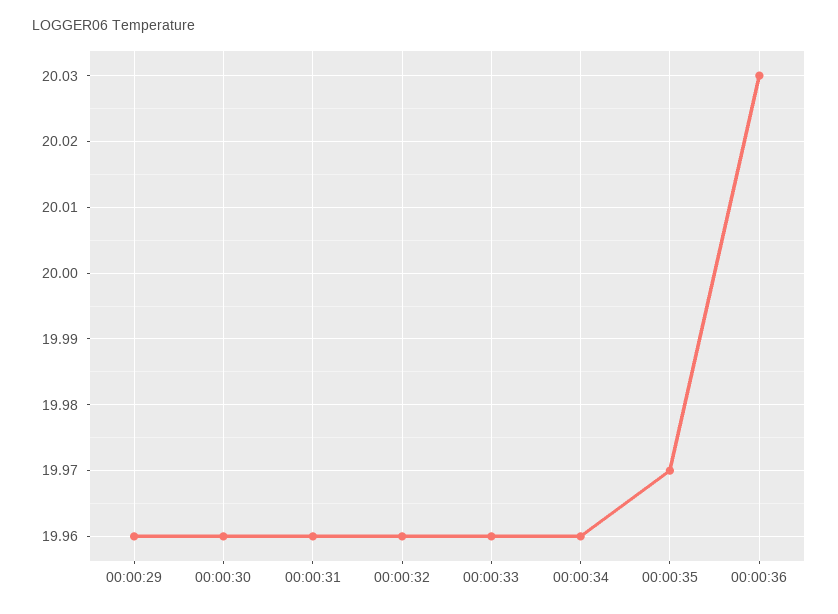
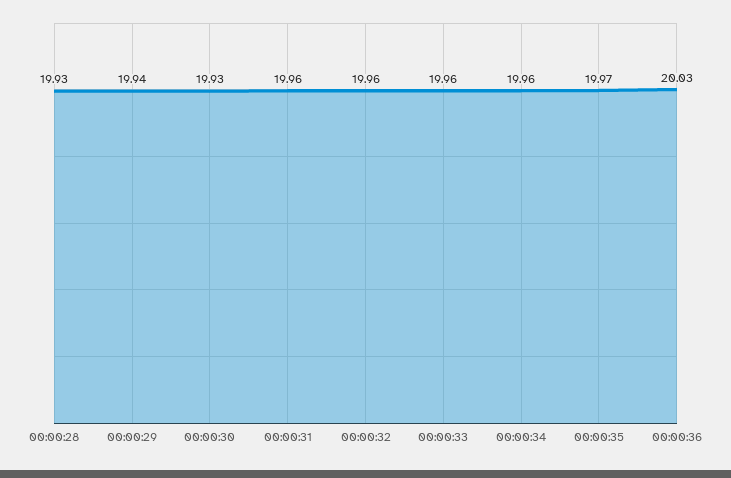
00:00:29: 19.96 -> 19.94
00:00:30: 19.96 -> 19.93
00:00:28: none -> 19.93

